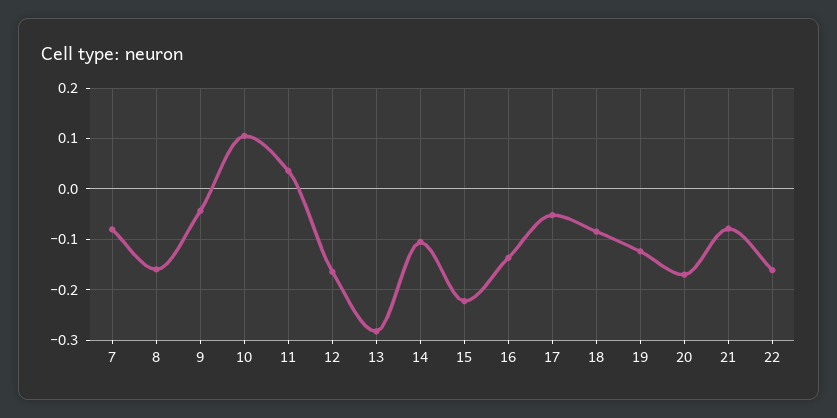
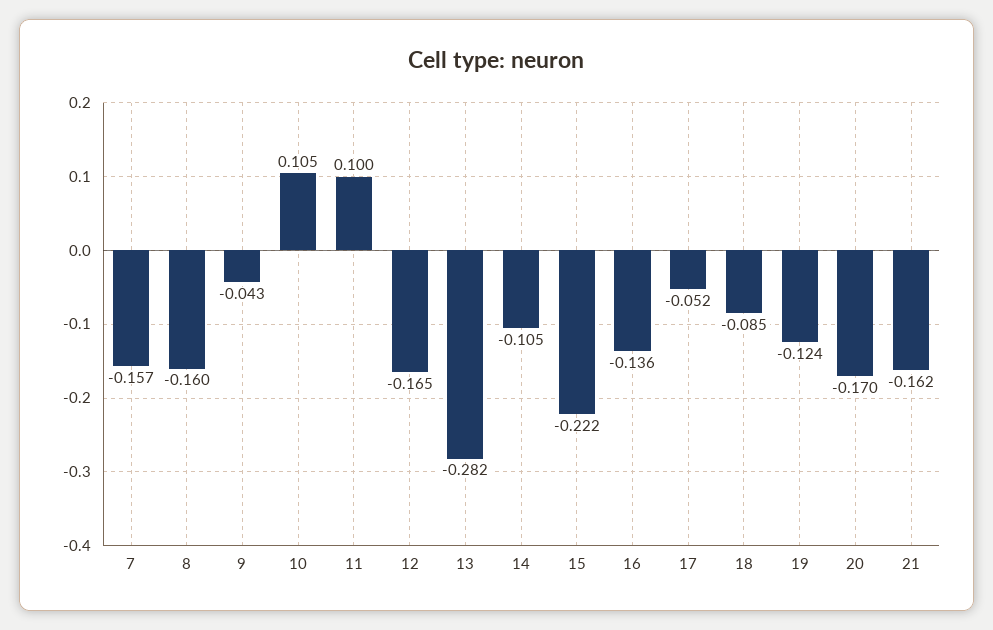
7: -0.08 -> -0.157
11: 0.04 -> 0.1
21: -0.08 -> -0.162
22: -0.16 -> none

